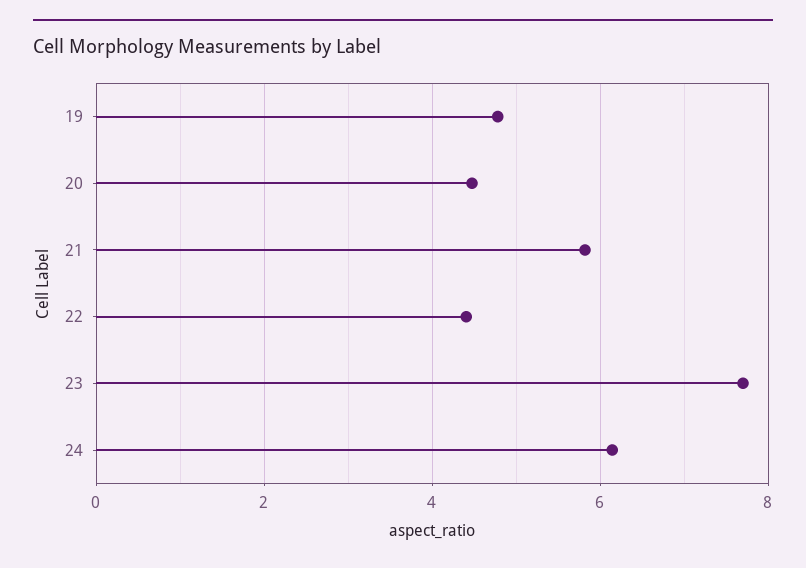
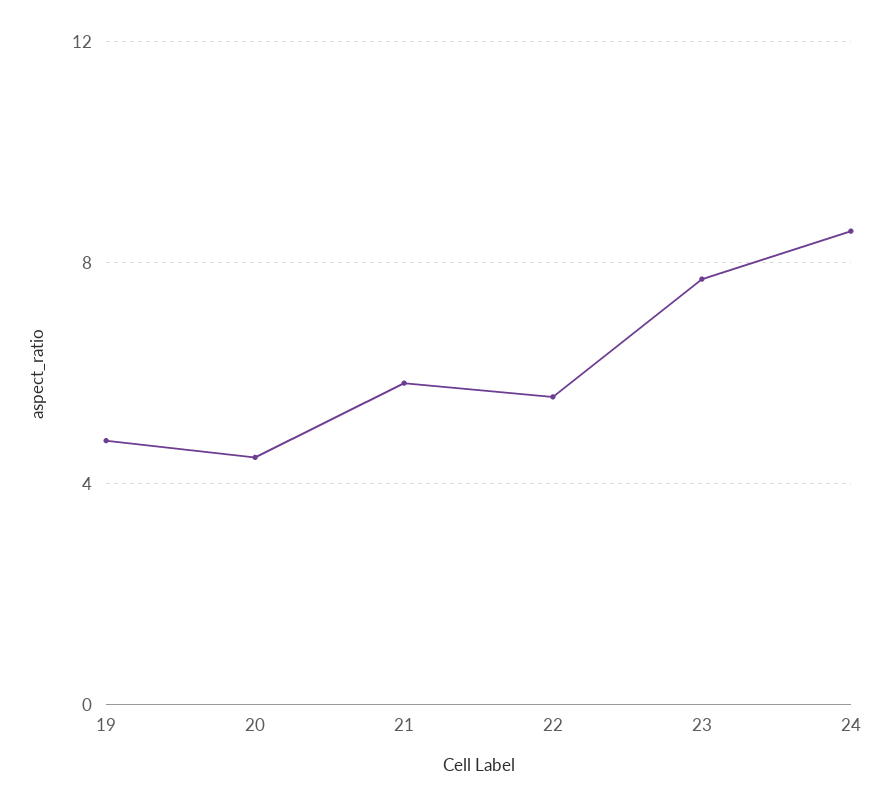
22: 4.4 -> 5.5
24: 6.2 -> 8.5

